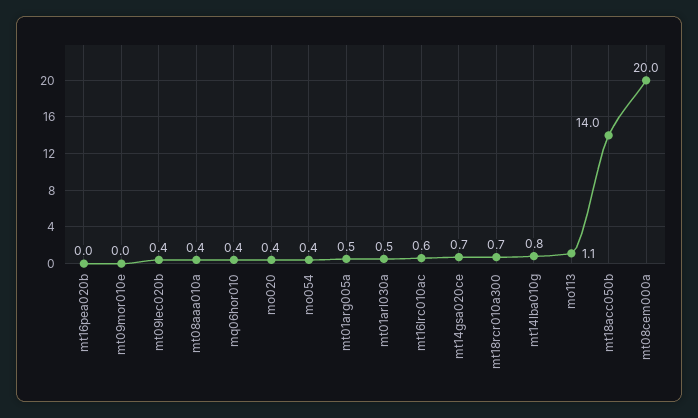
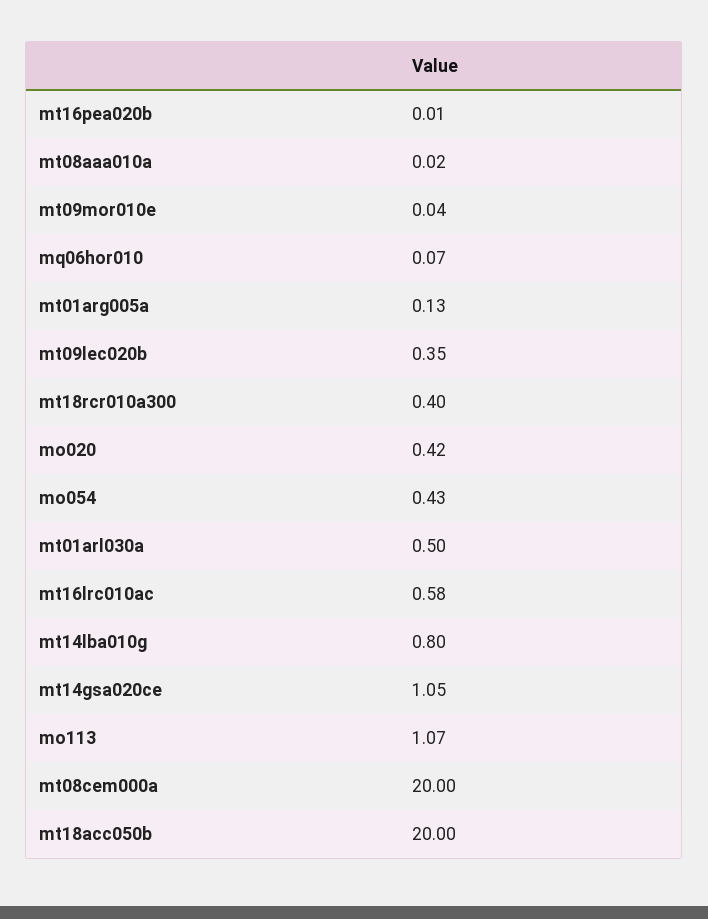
mt08aaa010a: 0.4 -> 0.02
mq06hor010: 0.4 -> 0.07
mt01arg005a: 0.5 -> 0.13
mt14gsa020ce: 0.7 -> 1.05
mt18rcr010a300: 0.7 -> 0.4
mt18acc050b: 14 -> 20

